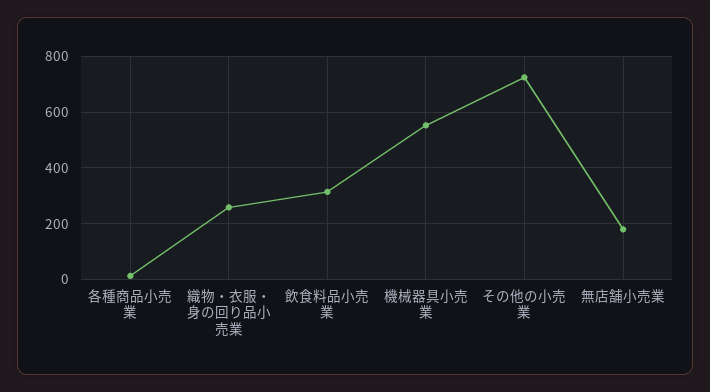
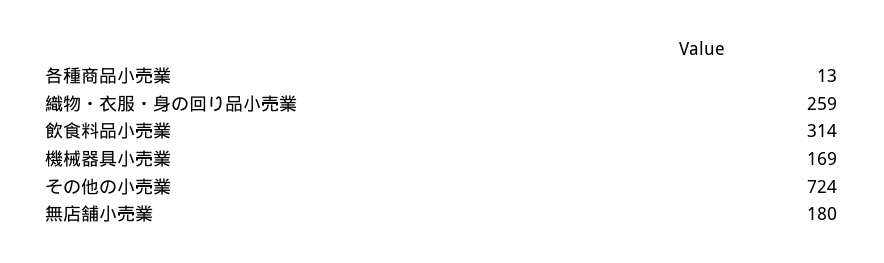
機械器具小売業: 550 -> 169

